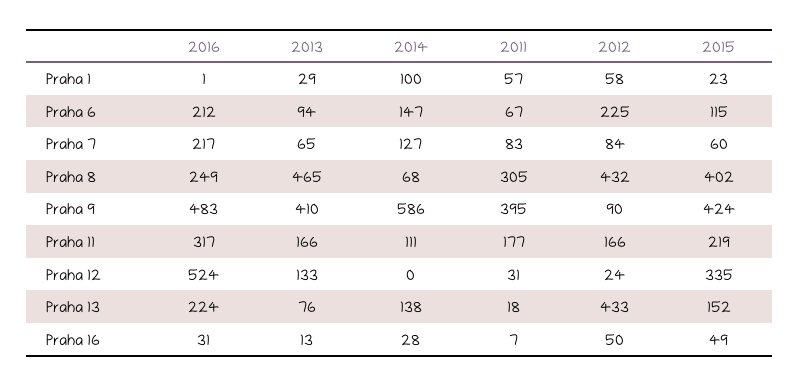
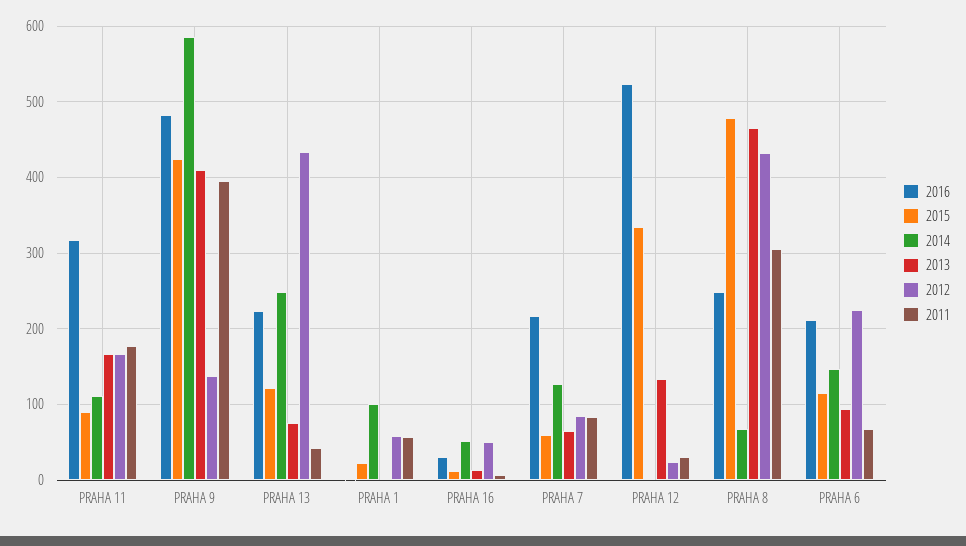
2013, Praha 1: 29 -> 0
2015, Praha 8: 402 -> 480
2012, Praha 9: 90 -> 140
2015, Praha 11: 219 -> 90
2014, Praha 13: 138 -> 250
2011, Praha 13: 18 -> 40
2015, Praha 13: 152 -> 120
2014, Praha 16: 28 -> 50
2015, Praha 16: 49 -> 10

